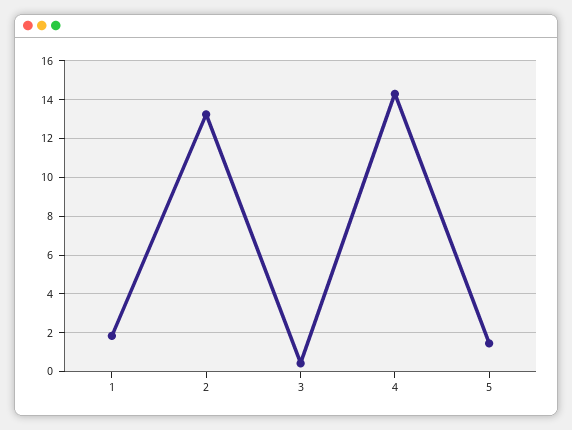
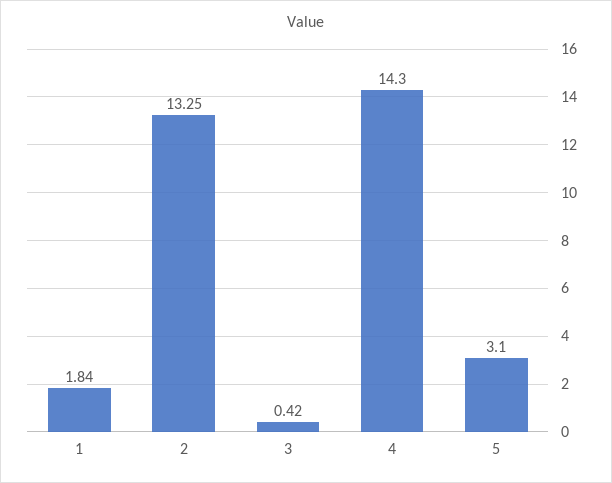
5: 1.5 -> 3.1

